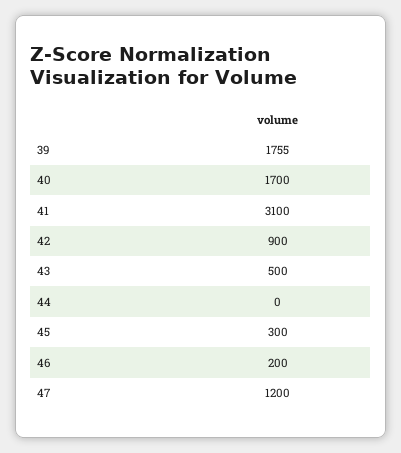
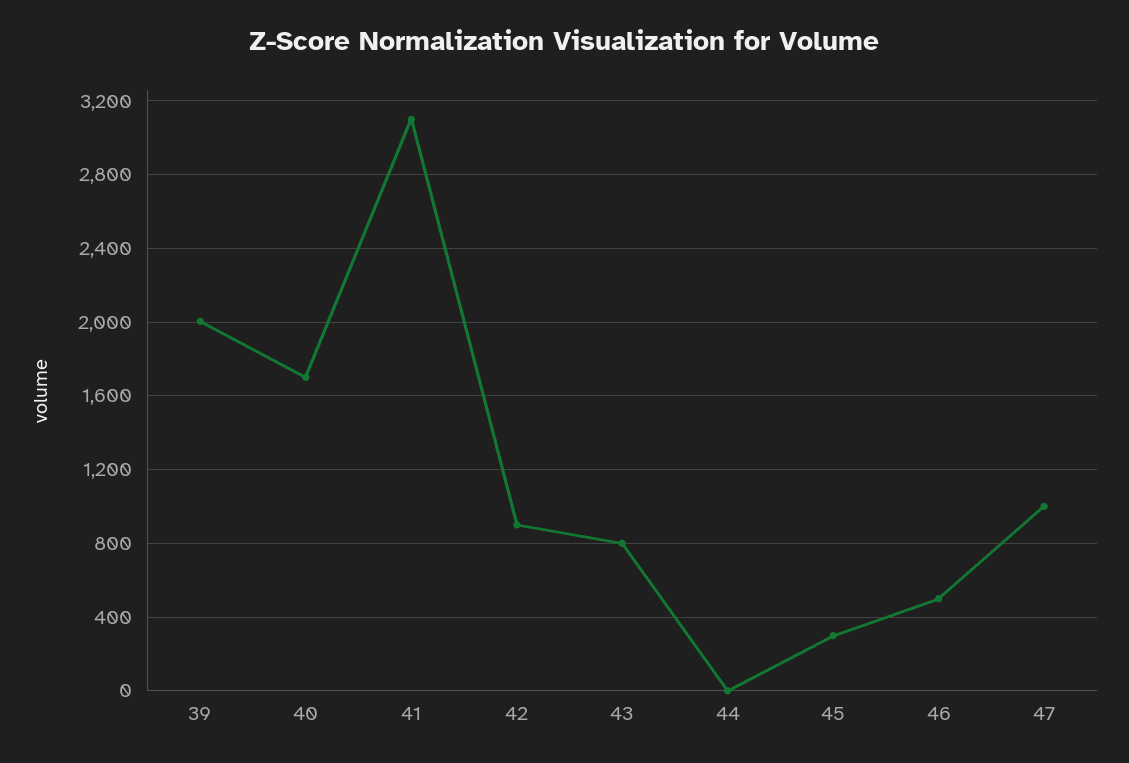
39: 1755 -> 2000
43: 500 -> 800
46: 200 -> 500
47: 1200 -> 1000

